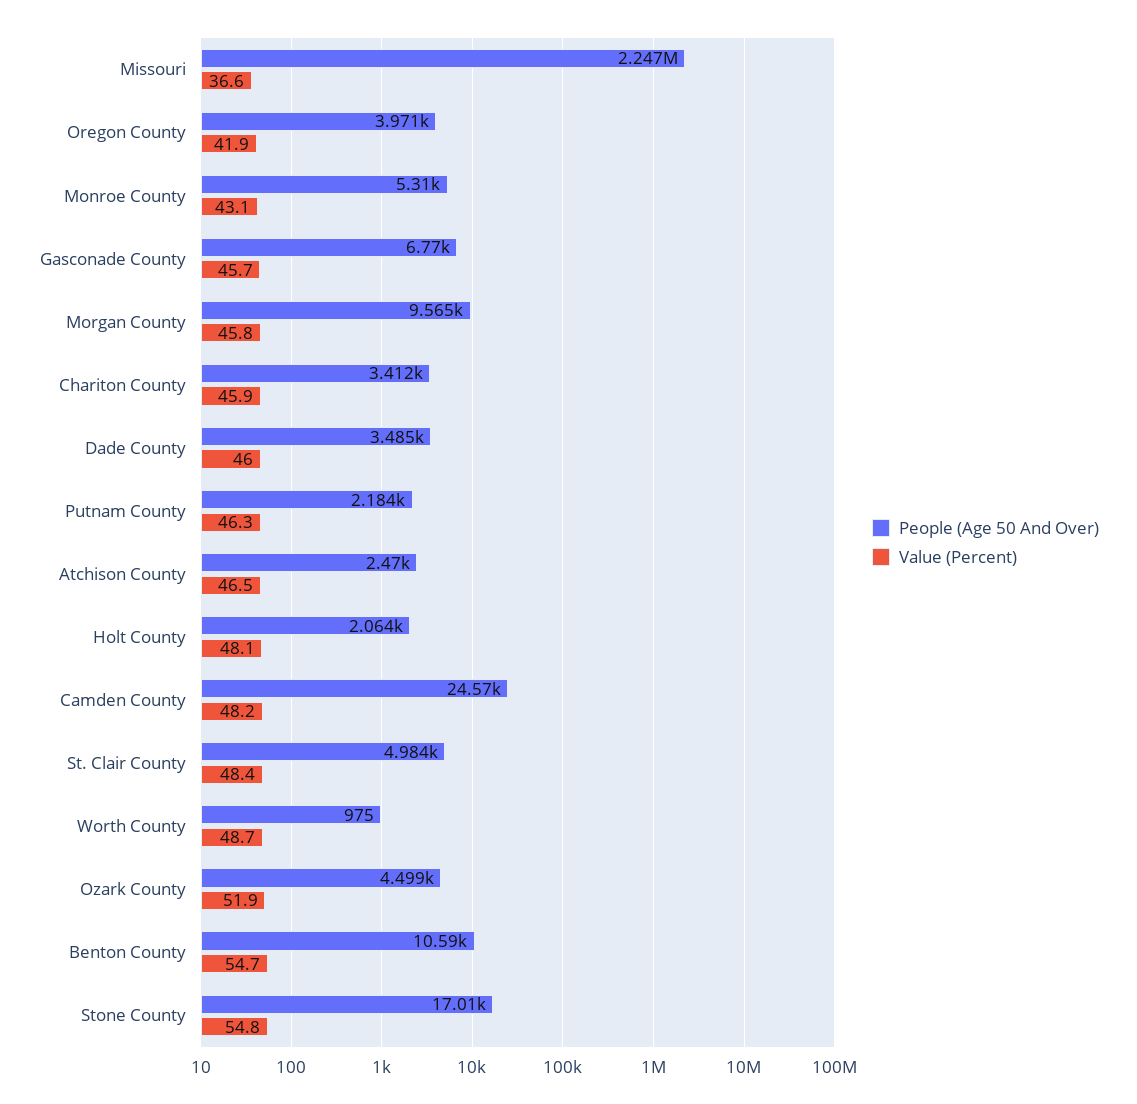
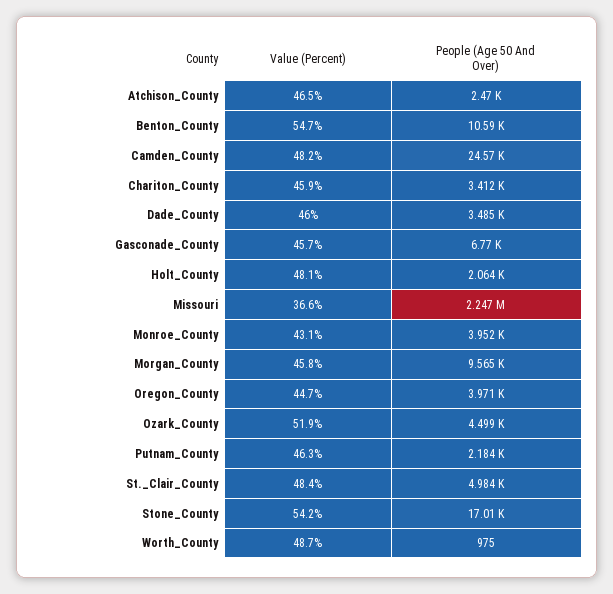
Value (Percent), Oregon County: 41.9 -> 44.7
People (Age 50 And Over), Monroe County: 5310 -> 3952
Value (Percent), Stone County: 54.8 -> 54.2

